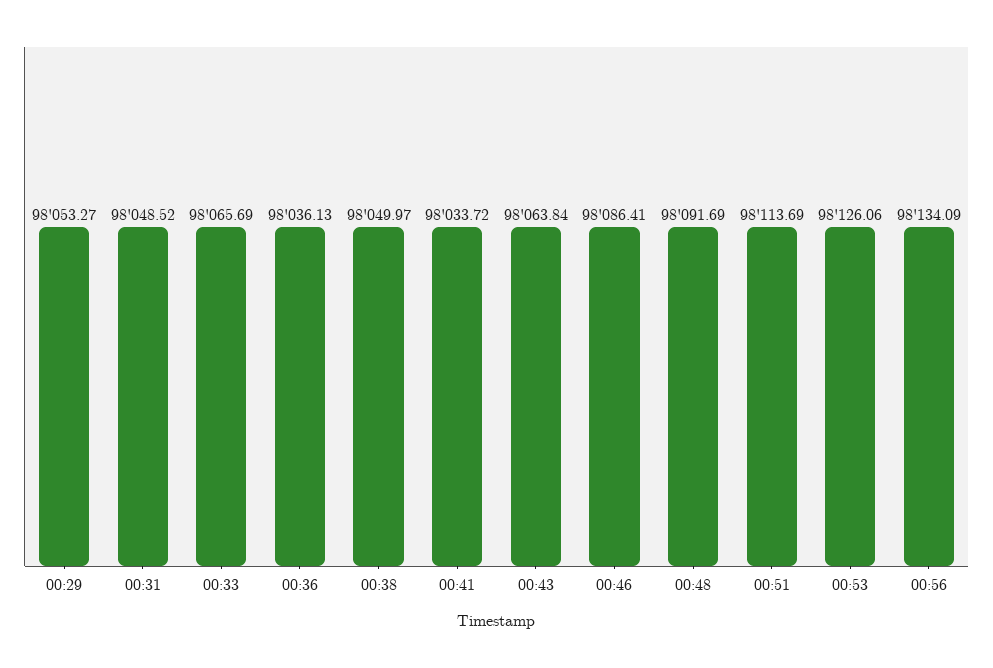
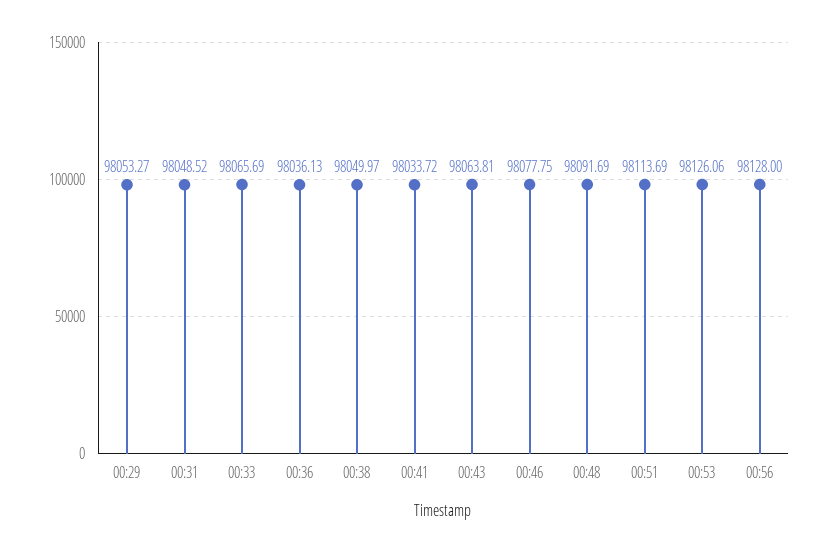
00:43: 98063.84 -> 98063.81
00:46: 98086.41 -> 98077.75
00:56: 98134.09 -> 98128

